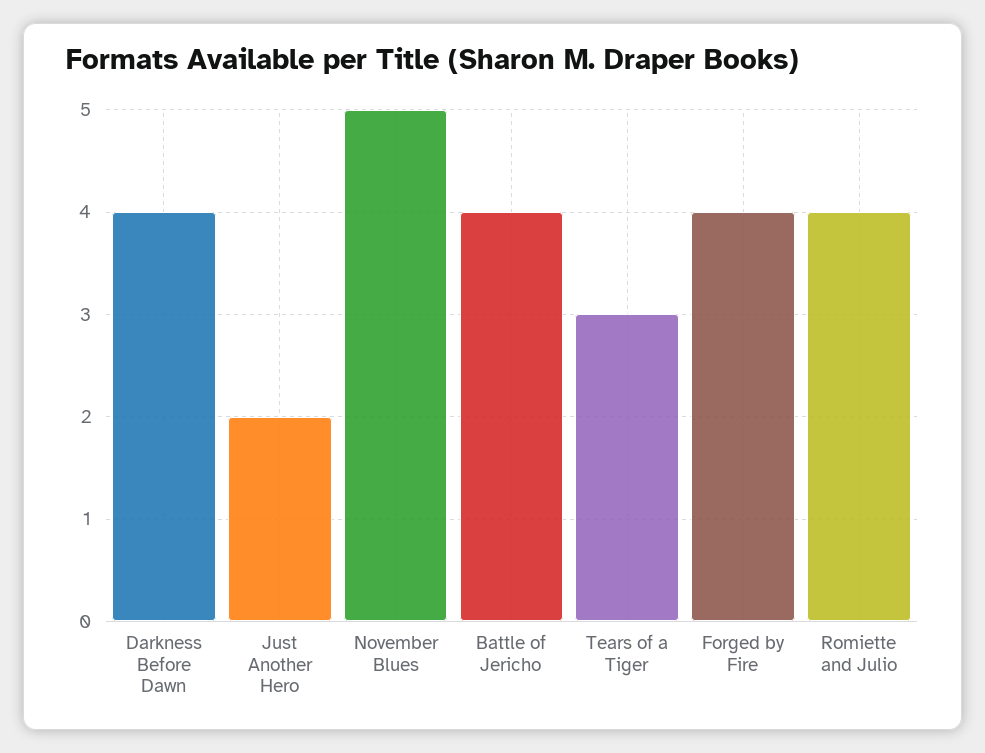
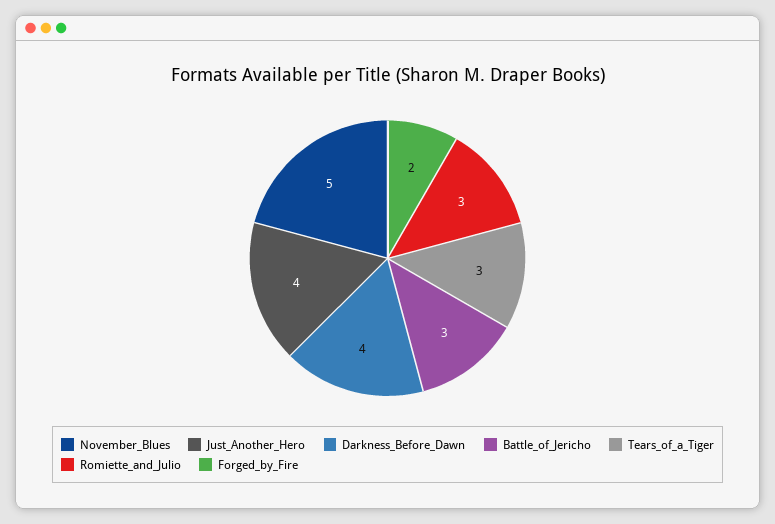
Just Another Hero: 2 -> 4
Battle of Jericho: 4 -> 3
Forged by Fire: 4 -> 2
Romiette and Julio: 4 -> 3

